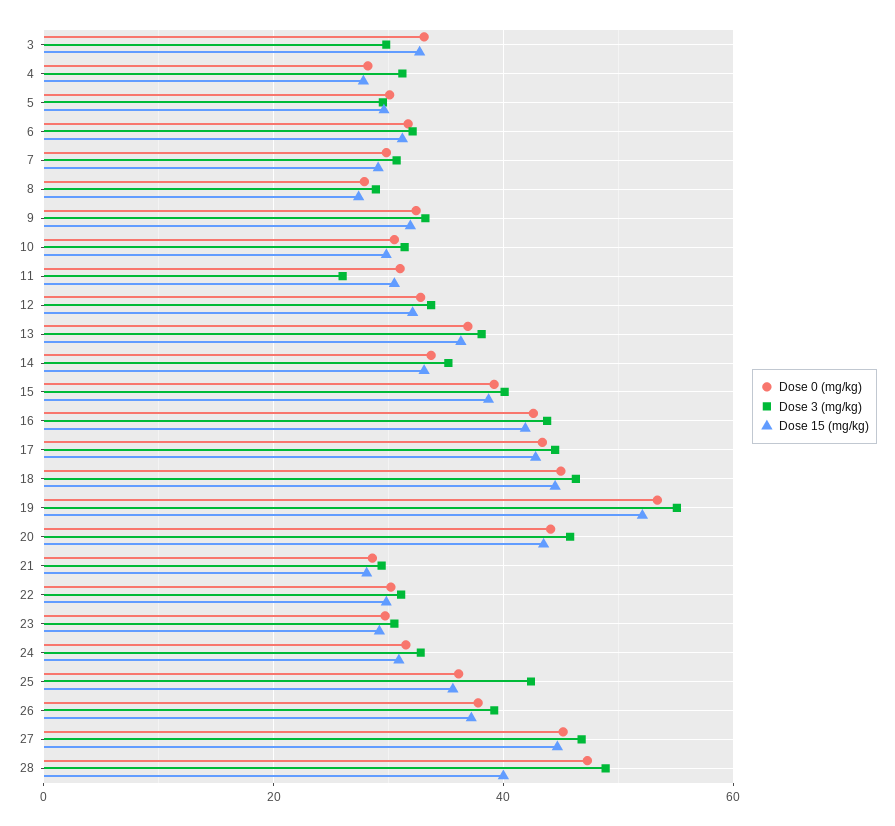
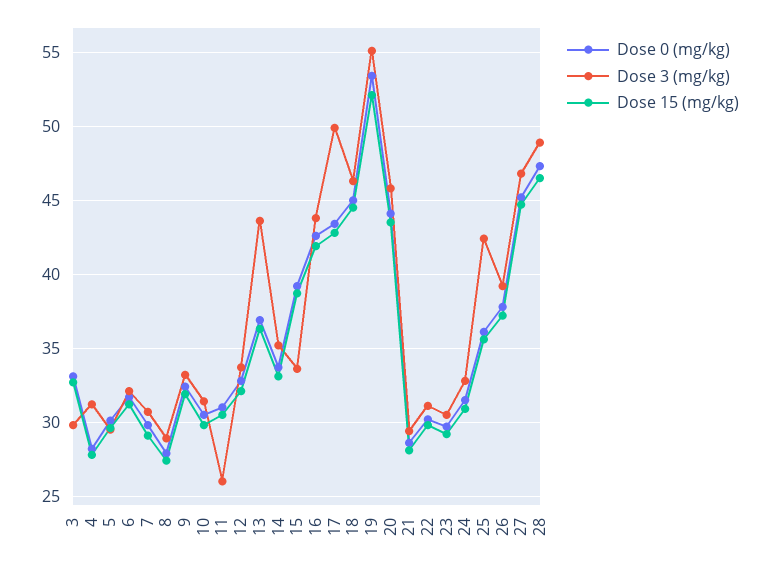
Dose 3 (mg/kg), 13: 38 -> 43.5
Dose 3 (mg/kg), 15: 40 -> 33.5
Dose 3 (mg/kg), 17: 44 -> 50
Dose 15 (mg/kg), 28: 40 -> 46.5

